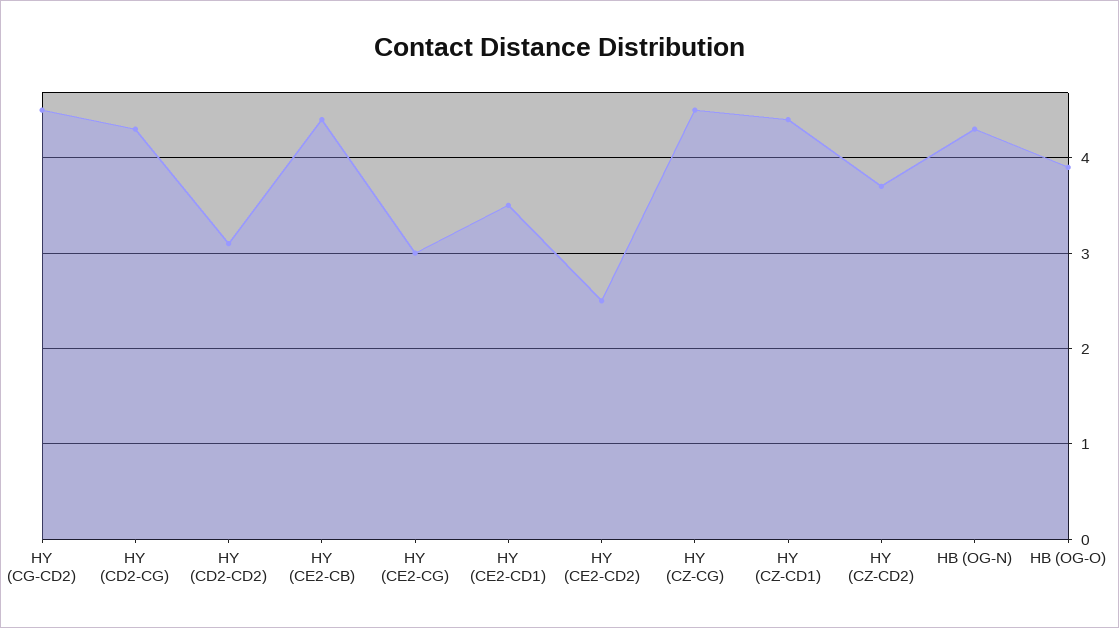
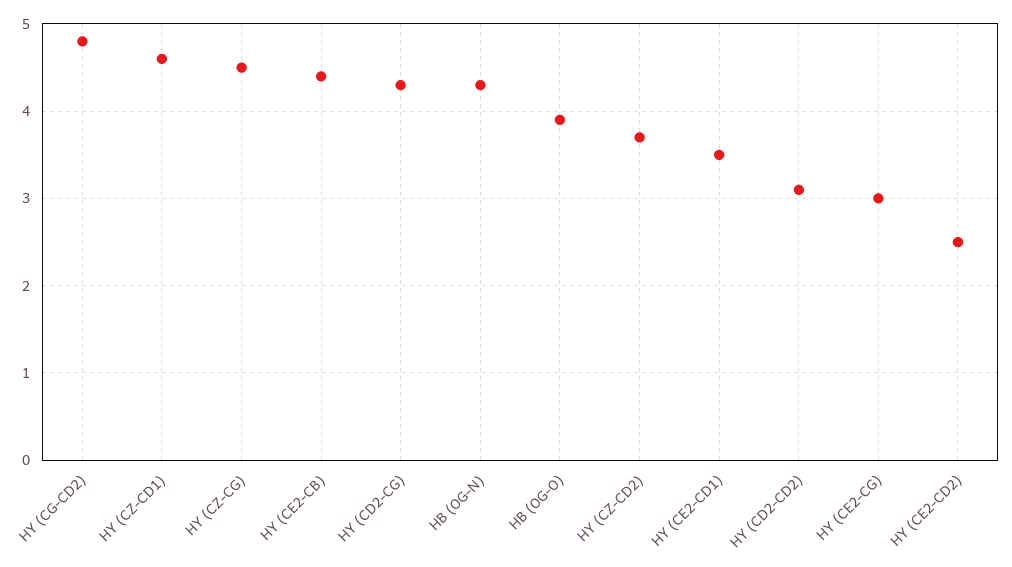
HY (CG-CD2): 4.5 -> 4.8
HY (CZ-CD1): 4.4 -> 4.6

